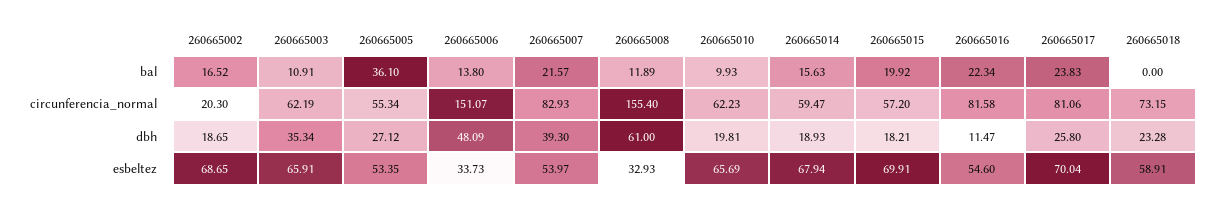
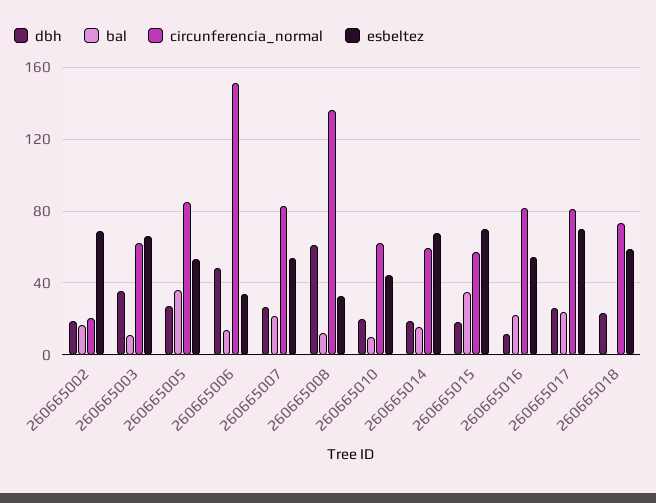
bal, 260665015: 19.92 -> 35
circunferencia_normal, 260665005: 55.34 -> 85
circunferencia_normal, 260665008: 155.4 -> 135
dbh, 260665007: 39.3 -> 25
esbeltez, 260665010: 65.69 -> 45

